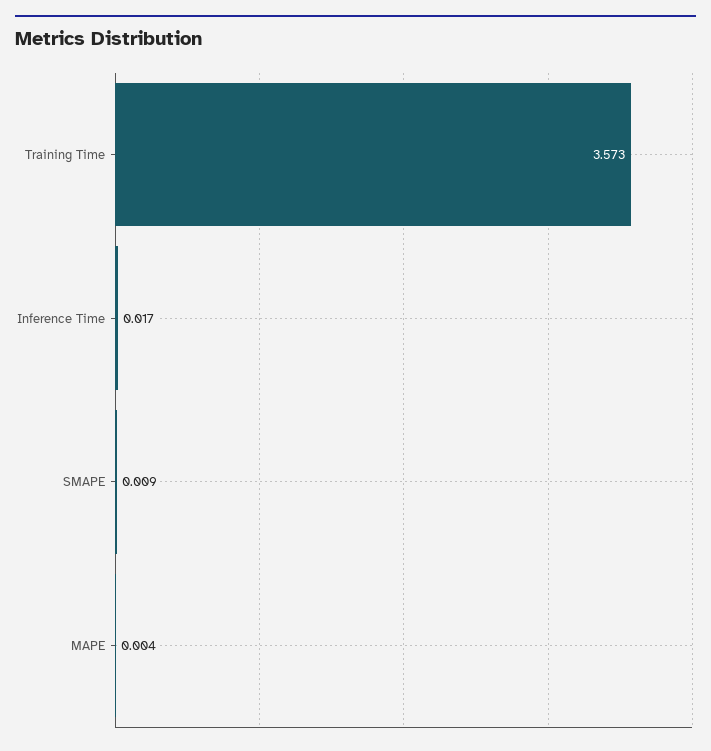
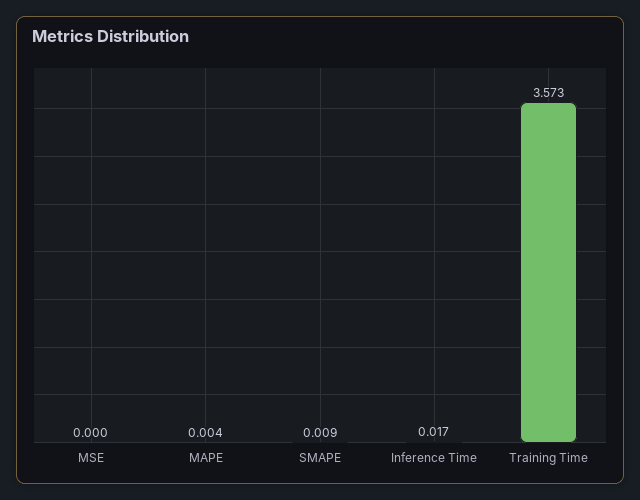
MSE: none -> 0

